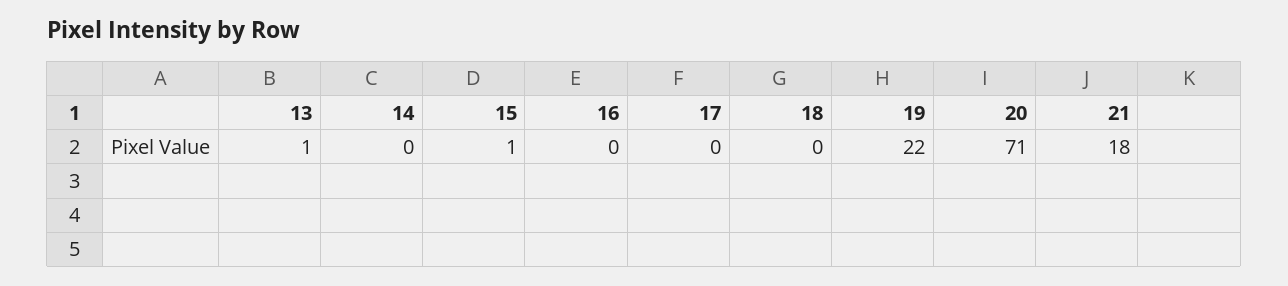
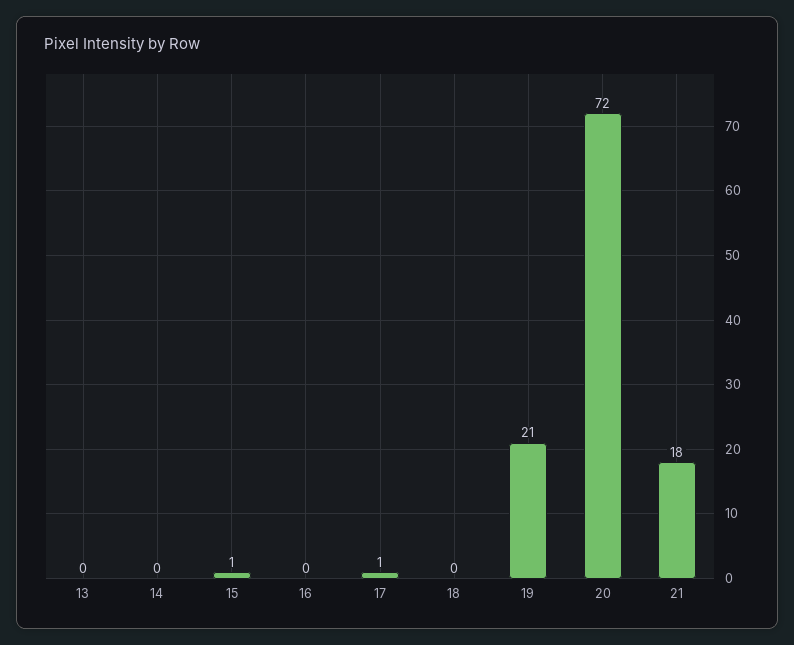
13: 1 -> 0
17: 0 -> 1
19: 22 -> 21
20: 71 -> 72

